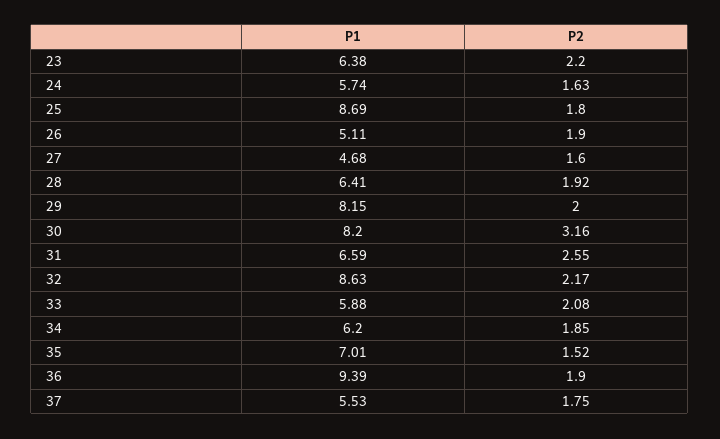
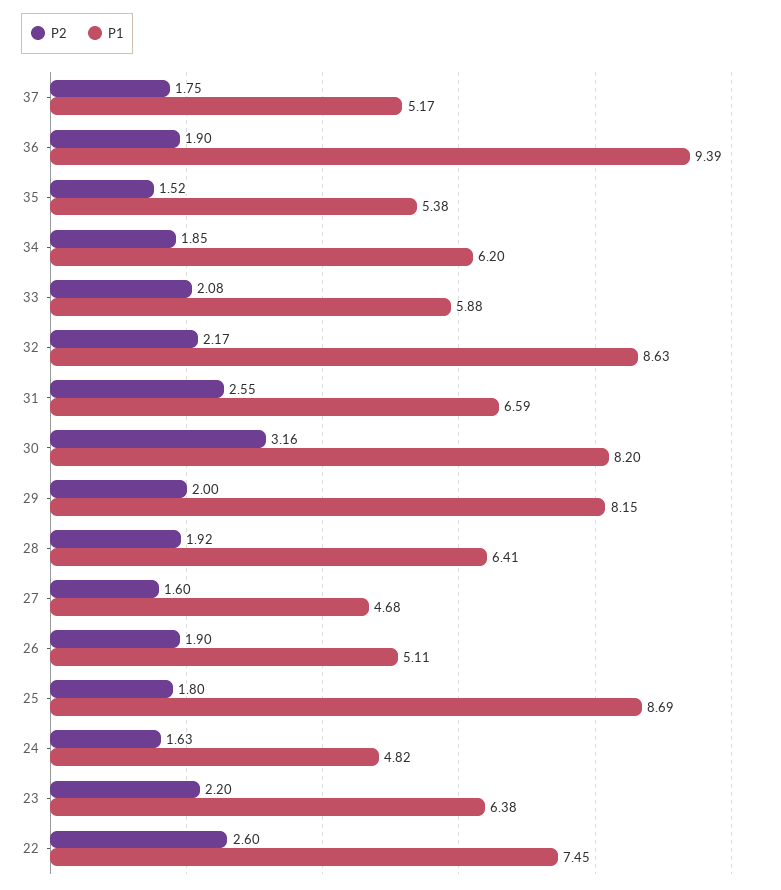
P1, 24: 5.74 -> 4.82
P1, 35: 7.01 -> 5.38
P1, 37: 5.53 -> 5.17
P2, 22: none -> 2.6
P1, 22: none -> 7.45

